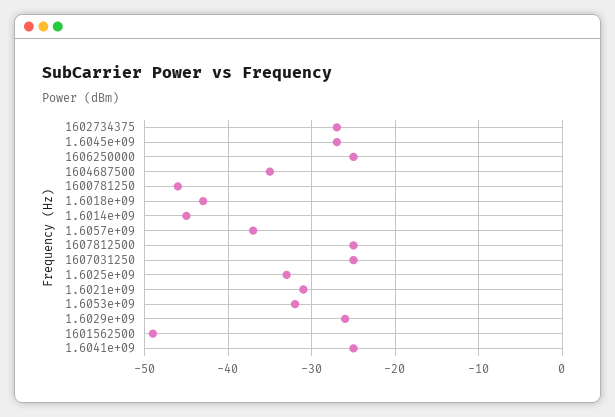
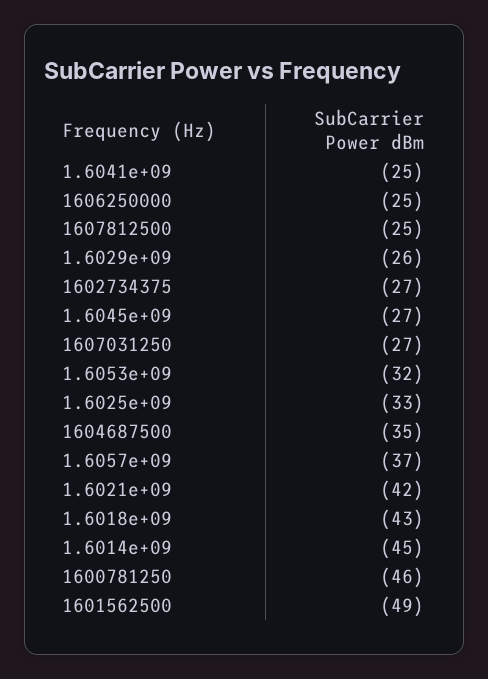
1607031250: -25 -> -27
1.6021e+09: -31 -> -42

